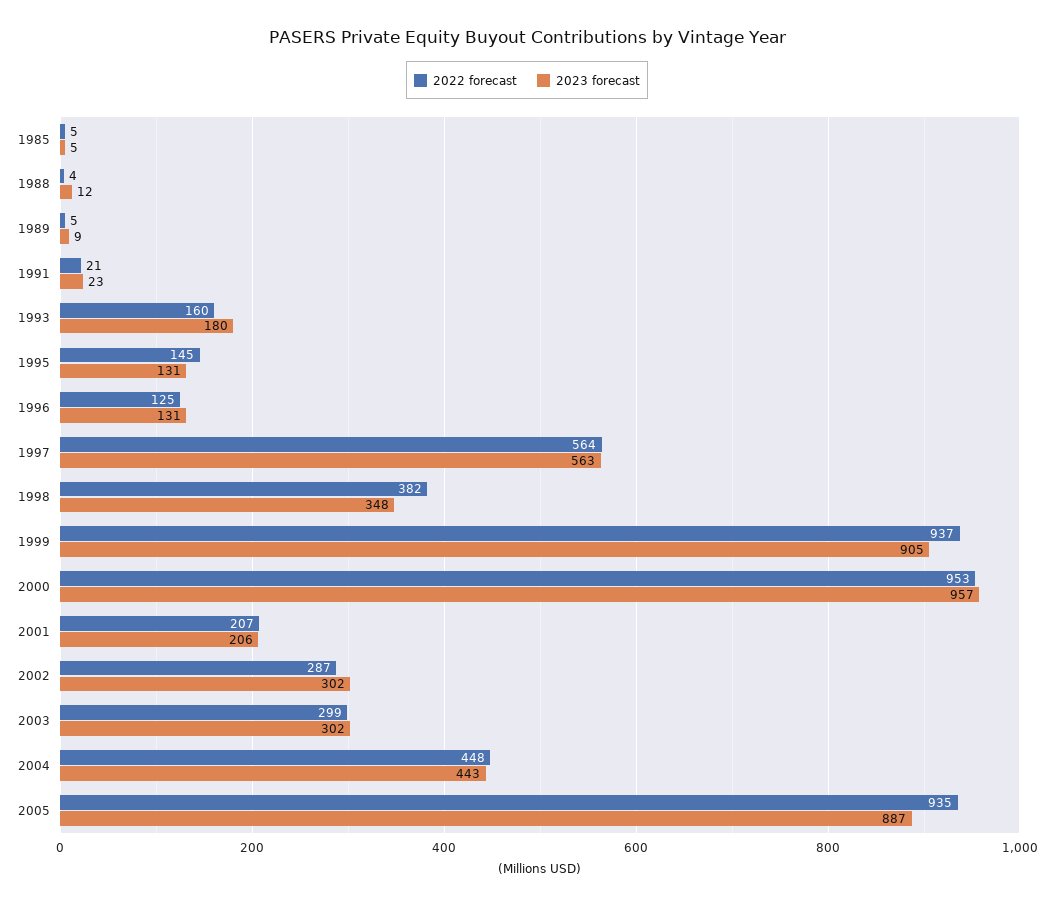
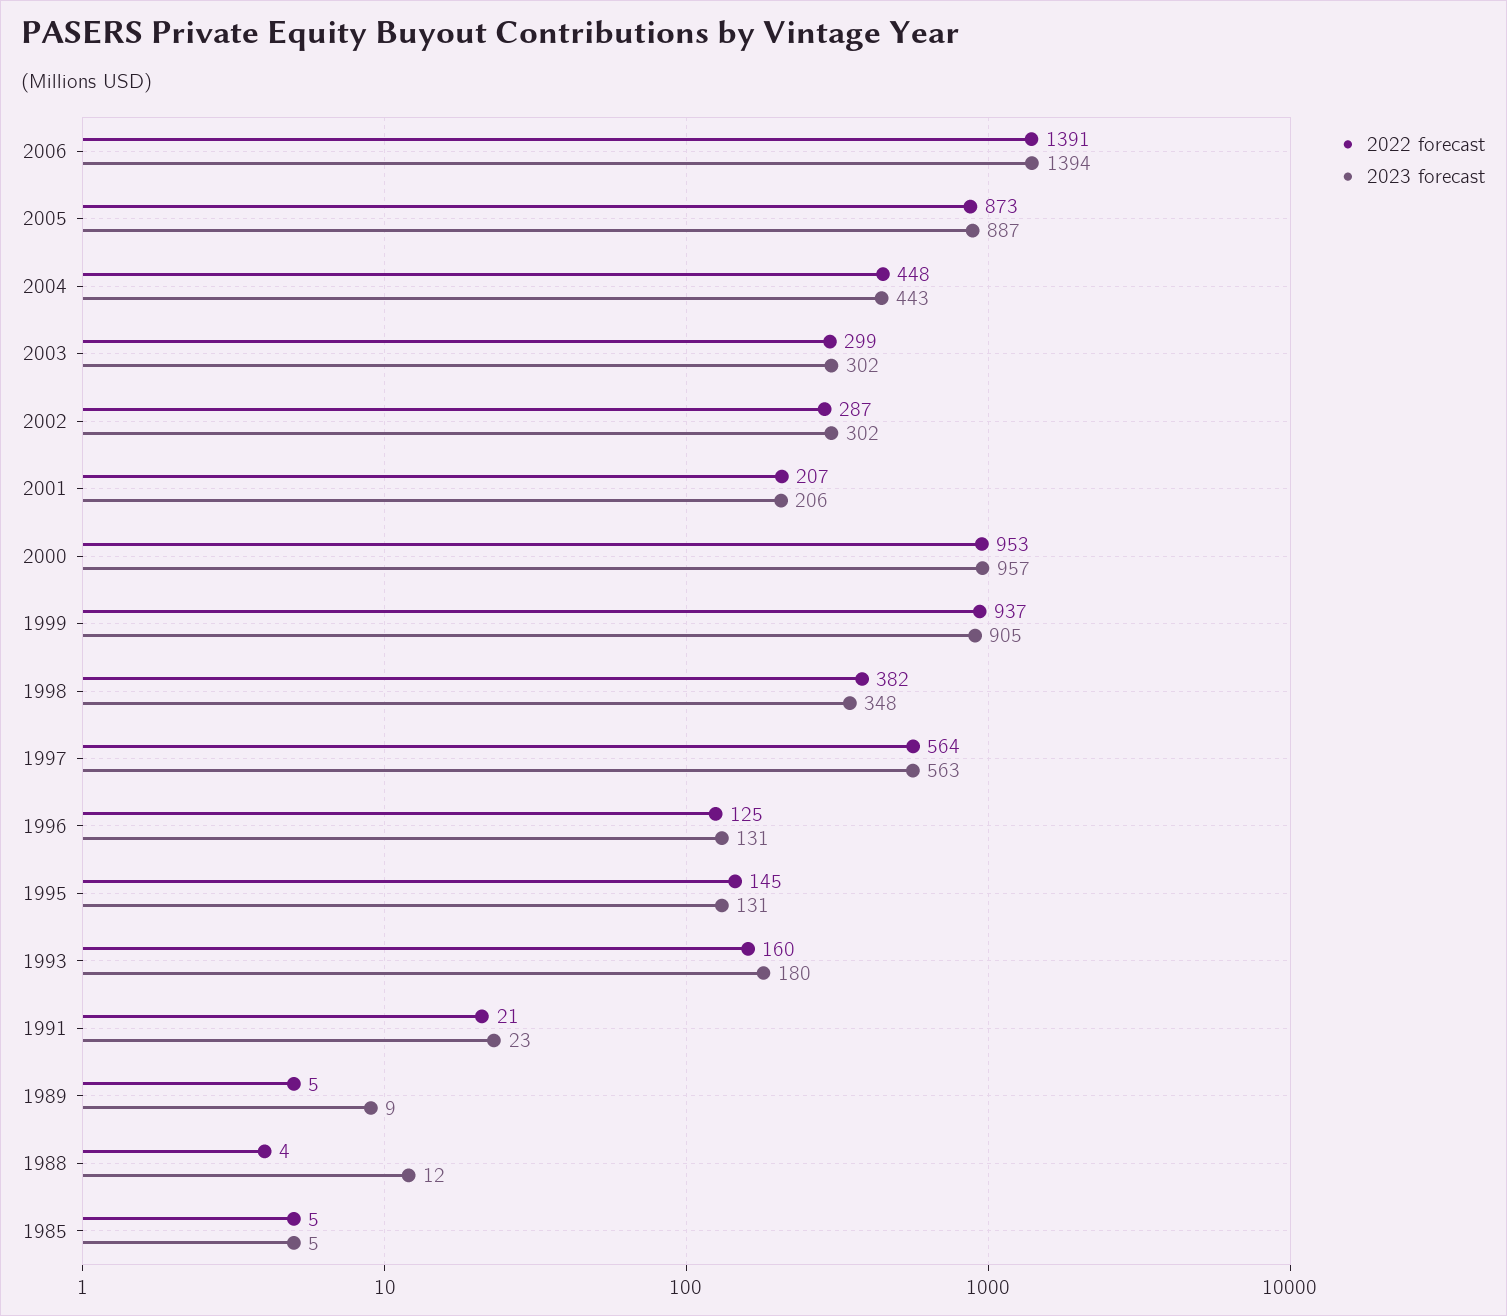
2022 forecast, 2005: 935 -> 873
2022 forecast, 2006: none -> 1391
2023 forecast, 2006: none -> 1394

